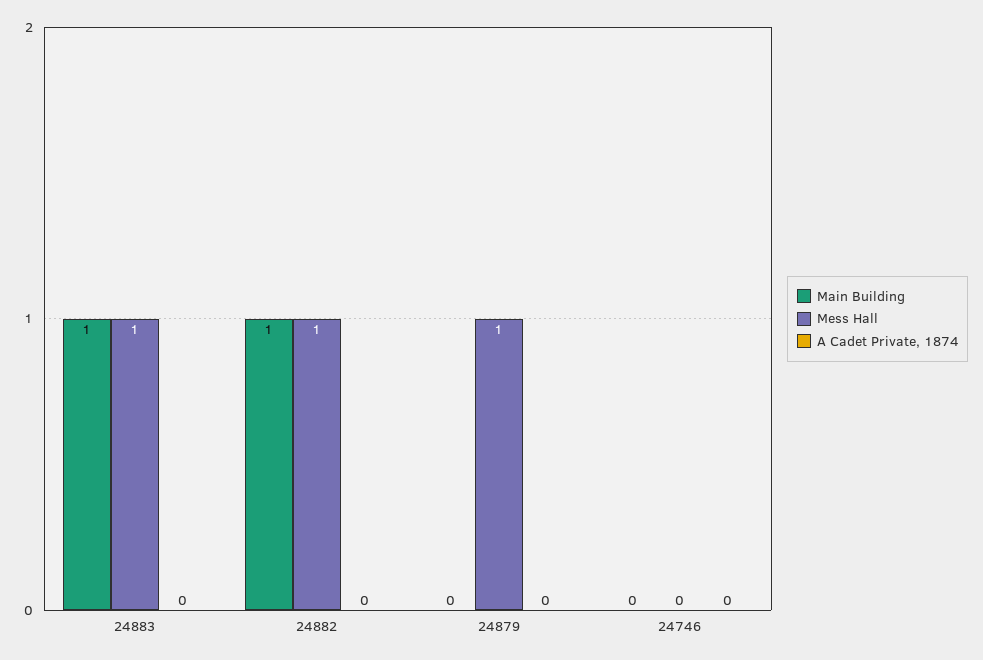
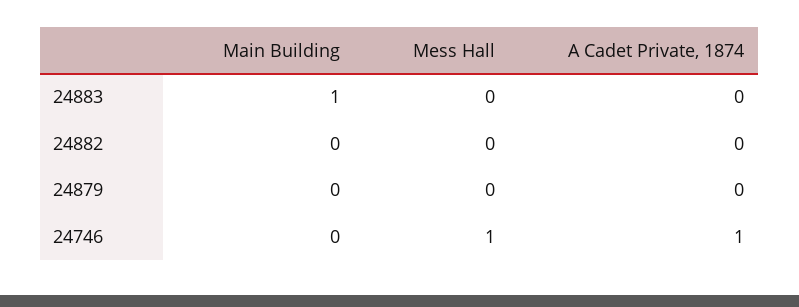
Mess Hall, 24883: 1 -> 0
Main Building, 24882: 1 -> 0
Mess Hall, 24882: 1 -> 0
Mess Hall, 24879: 1 -> 0
Mess Hall, 24746: 0 -> 1
A Cadet Private, 1874, 24746: 0 -> 1

